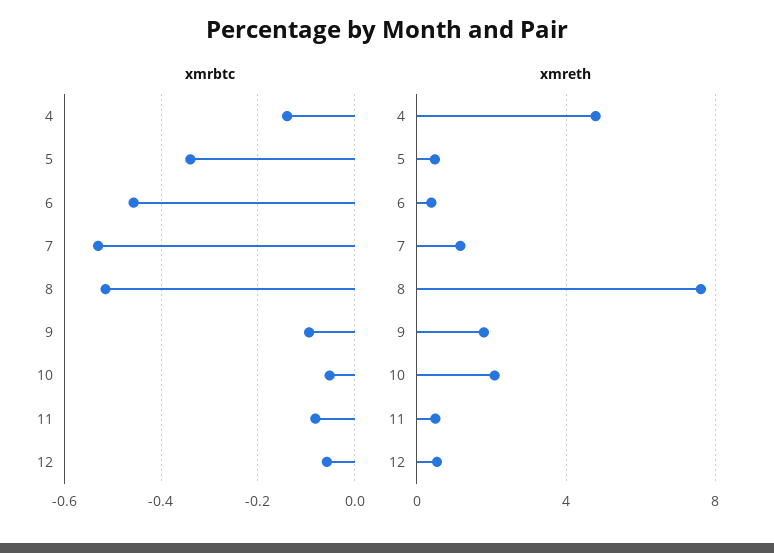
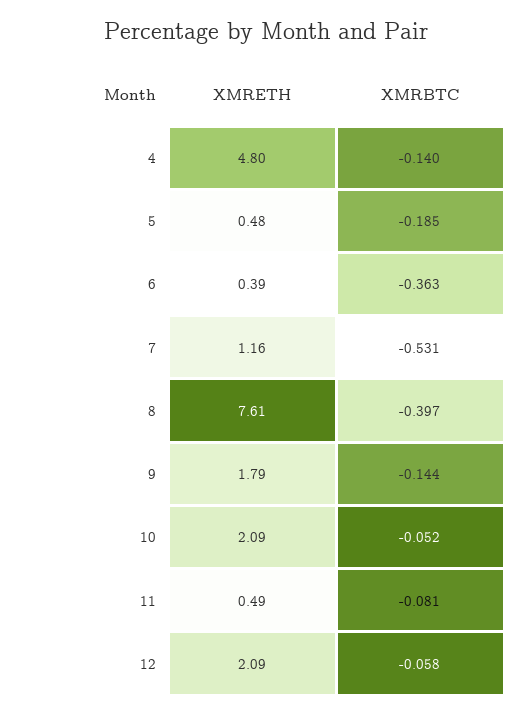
xmrbtc, 5: -0.34 -> -0.185
xmrbtc, 6: -0.46 -> -0.363
xmrbtc, 8: -0.52 -> -0.397
xmrbtc, 9: -0.1 -> -0.144
xmreth, 12: 0.5 -> 2.09

